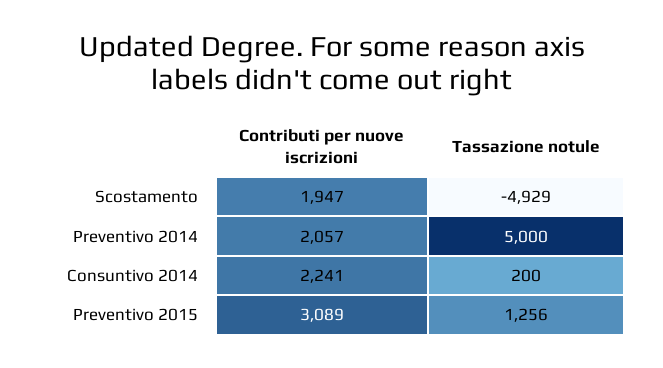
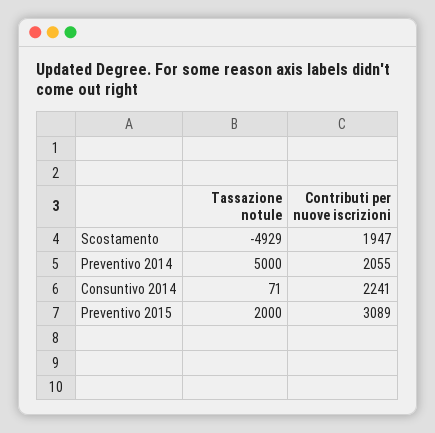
Contributi per nuove iscrizioni, Preventivo 2014: 2057 -> 2055
Tassazione notule, Consuntivo 2014: 200 -> 71
Tassazione notule, Preventivo 2015: 1256 -> 2000

